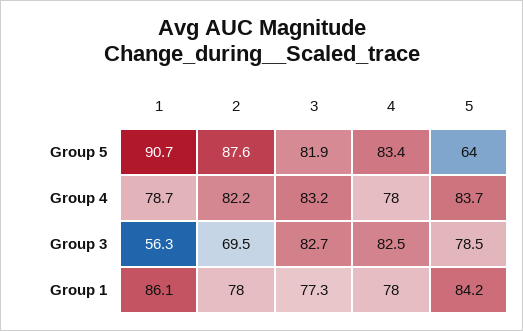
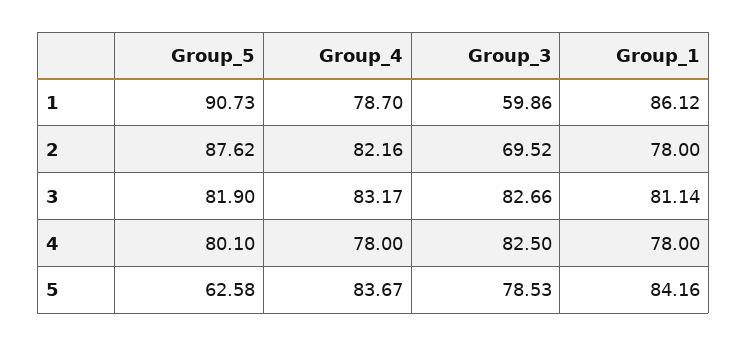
4, Group 5: 83.4 -> 80.1
5, Group 5: 64 -> 62.58
1, Group 3: 56.3 -> 59.86
3, Group 1: 77.3 -> 81.14

